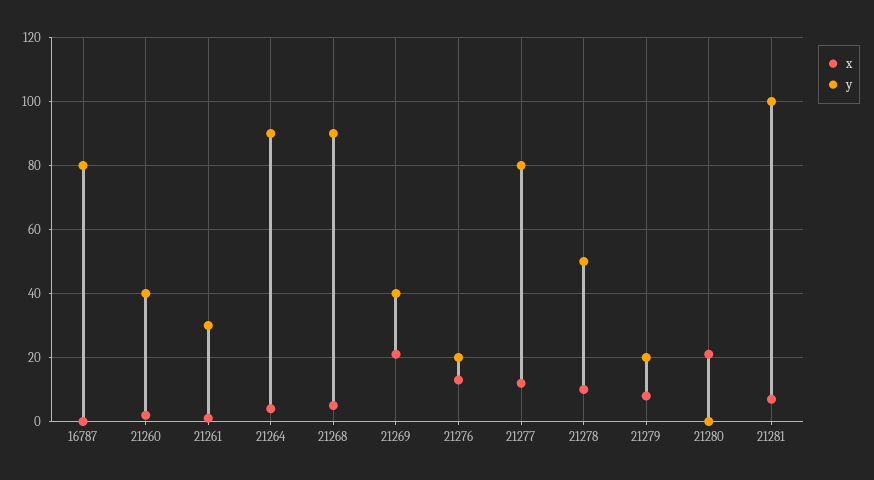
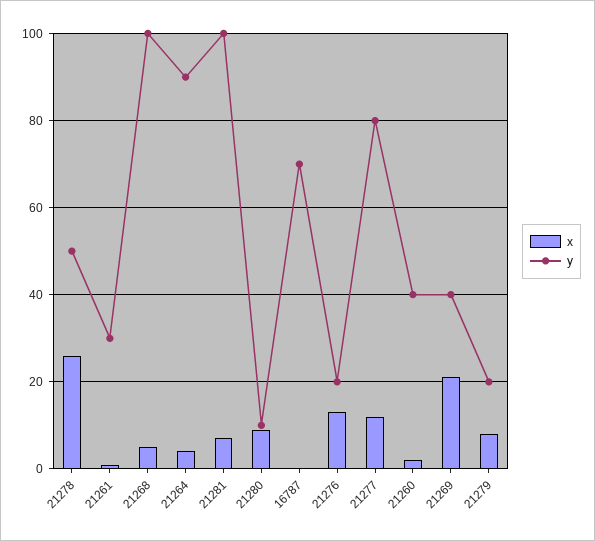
y, 16787: 80 -> 70
y, 21268: 90 -> 100
x, 21278: 10 -> 25
x, 21280: 20 -> 10
y, 21280: 0 -> 10

